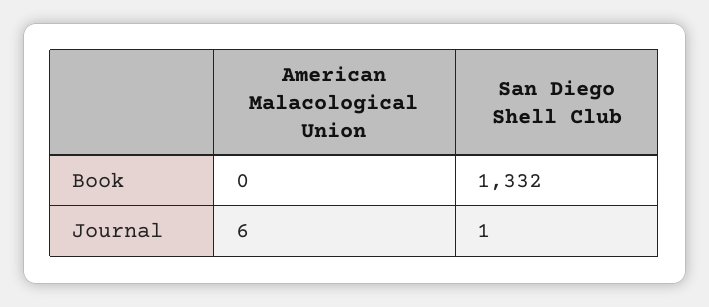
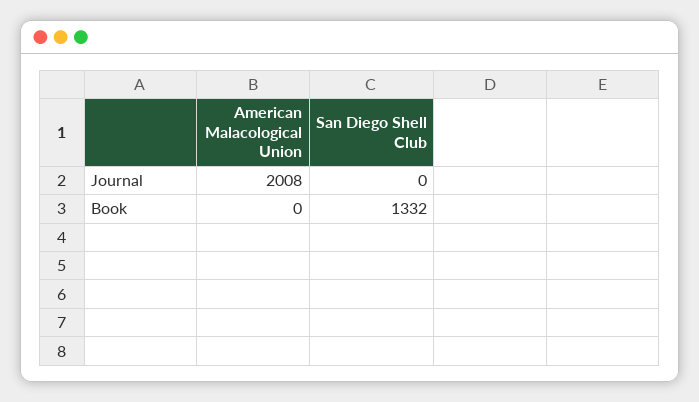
American Malacological Union, Journal: 6 -> 2008
San Diego Shell Club, Journal: 1 -> 0

